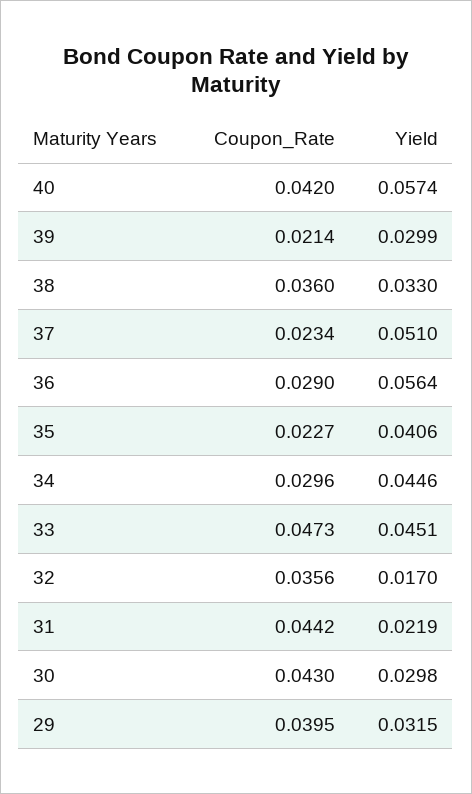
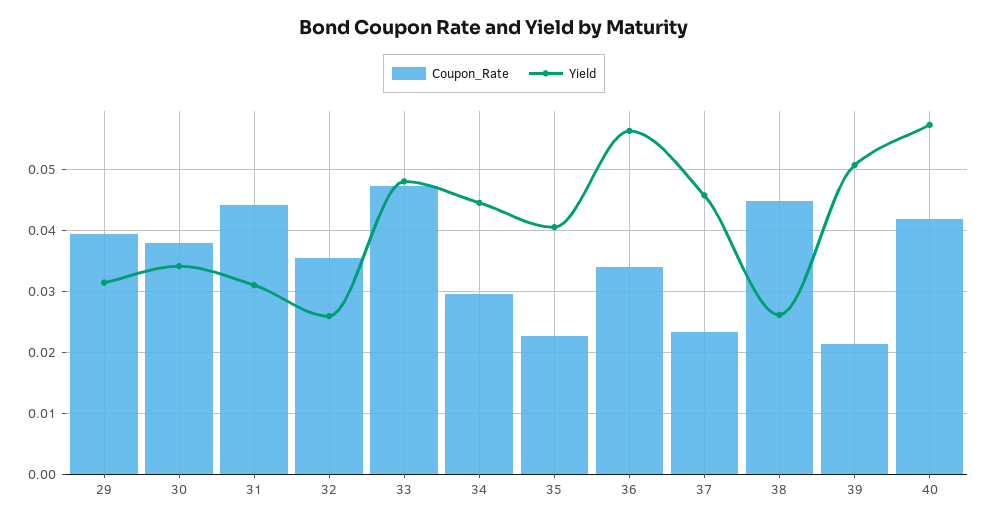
Yield, 39: 0.0299 -> 0.051
Coupon_Rate, 38: 0.036 -> 0.045
Yield, 38: 0.033 -> 0.026
Yield, 37: 0.051 -> 0.046
Coupon_Rate, 36: 0.029 -> 0.034
Yield, 33: 0.0451 -> 0.048
Yield, 32: 0.017 -> 0.026
Yield, 31: 0.0219 -> 0.031
Coupon_Rate, 30: 0.043 -> 0.038
Yield, 30: 0.0298 -> 0.034

